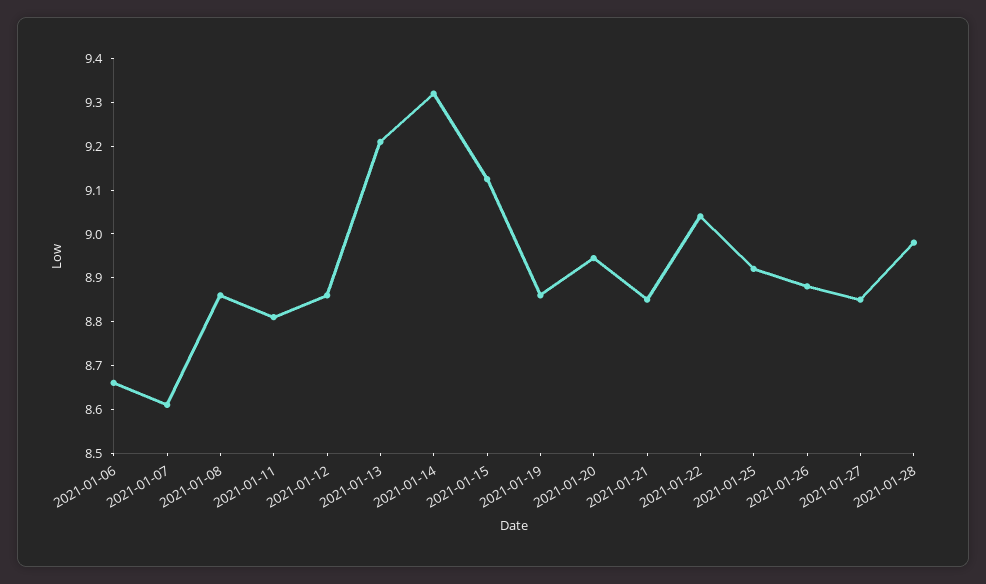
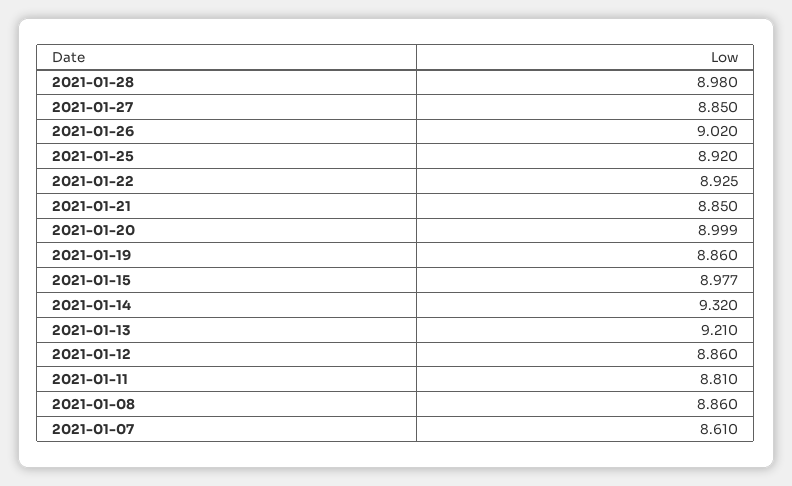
2021-01-06: 8.66 -> none
2021-01-15: 9.12 -> 8.977
2021-01-20: 8.94 -> 8.999
2021-01-22: 9.04 -> 8.925
2021-01-26: 8.88 -> 9.02

